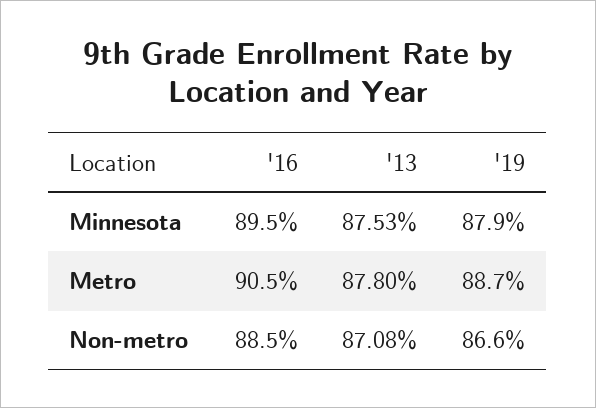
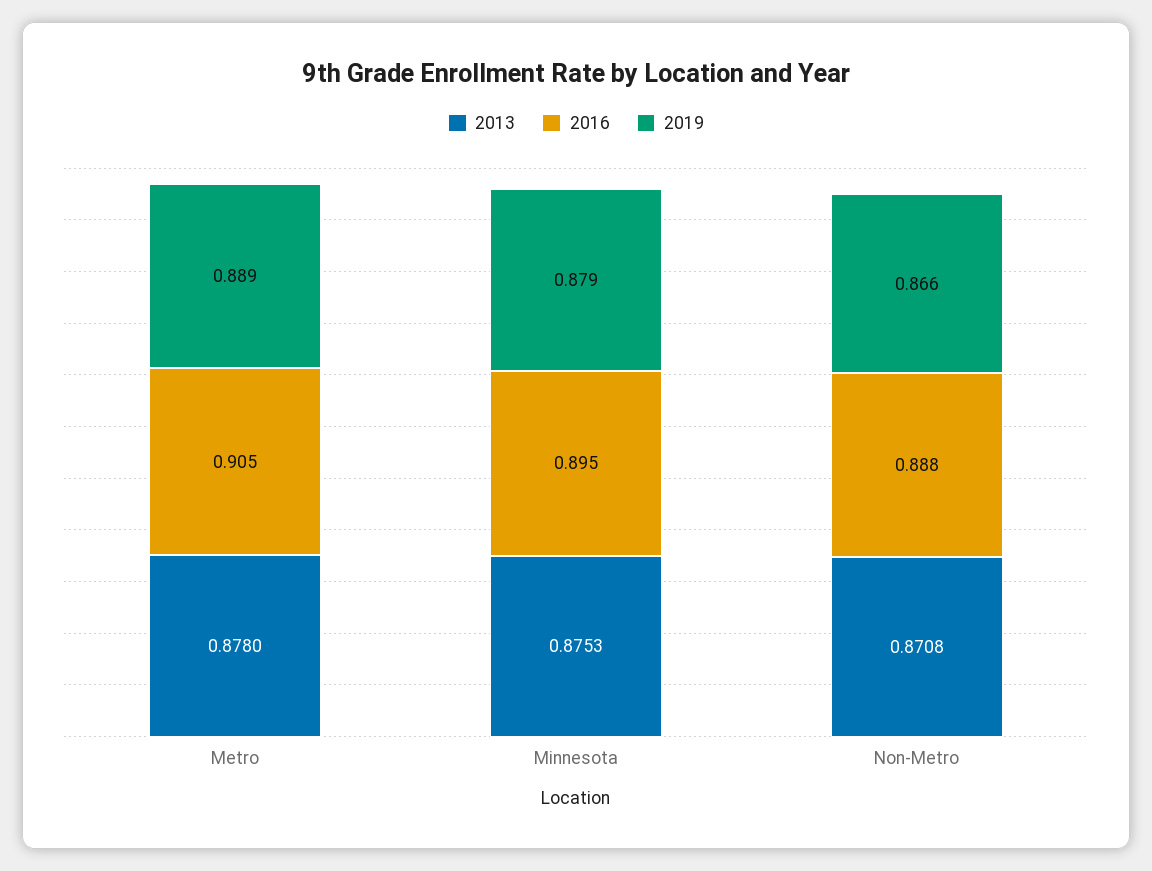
'19, Metro: 0.887 -> 0.889
'16, Non-metro: 0.885 -> 0.888

